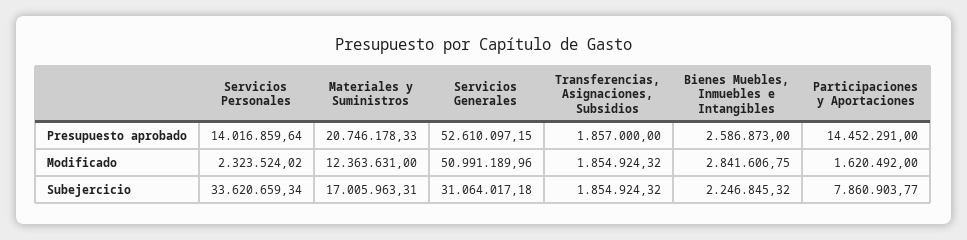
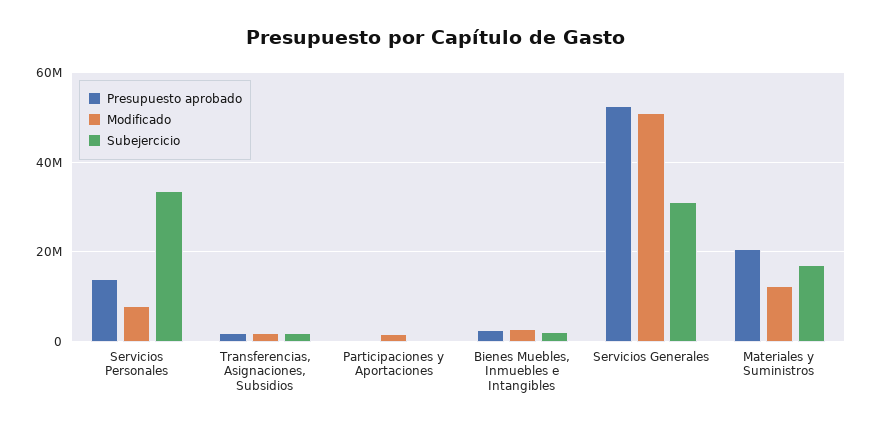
Presupuesto aprobado, Participaciones y Aportaciones: 14452291 -> 0
Modificado, Servicios Personales: 2323524.02 -> 8000000
Subejercicio, Participaciones y Aportaciones: 7860903.77 -> 0

